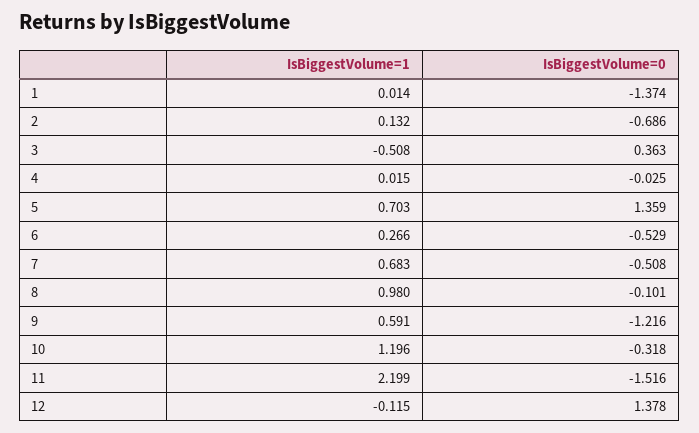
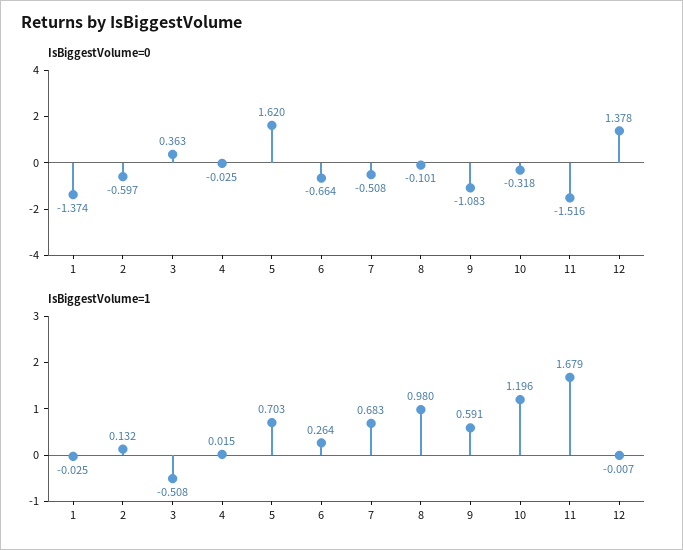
IsBiggestVolume=1, 1: 0.014 -> -0.025
IsBiggestVolume=0, 2: -0.686 -> -0.597
IsBiggestVolume=0, 5: 1.359 -> 1.62
IsBiggestVolume=1, 6: 0.266 -> 0.264
IsBiggestVolume=0, 6: -0.529 -> -0.664
IsBiggestVolume=0, 9: -1.216 -> -1.083
IsBiggestVolume=1, 11: 2.199 -> 1.679
IsBiggestVolume=1, 12: -0.115 -> -0.007

